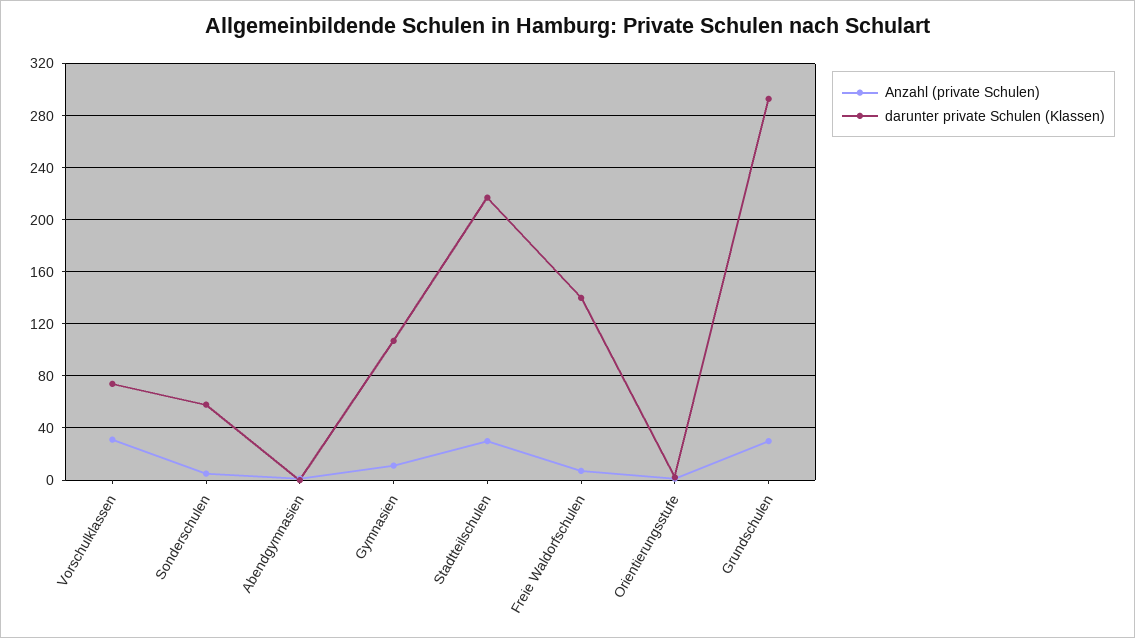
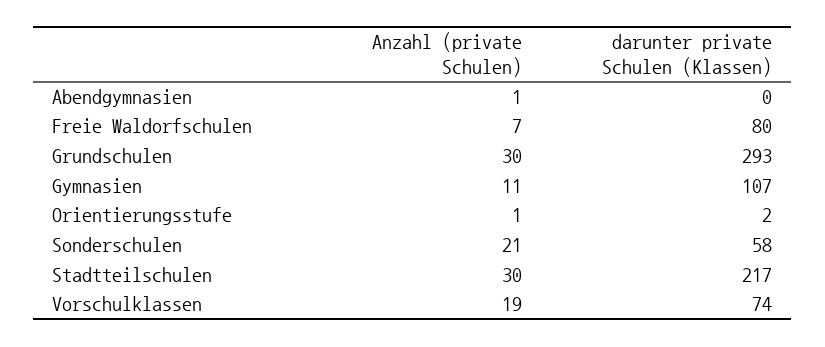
Anzahl (private Schulen), Vorschulklassen: 30 -> 19
Anzahl (private Schulen), Sonderschulen: 5 -> 21
darunter private Schulen (Klassen), Freie Waldorfschulen: 140 -> 80

